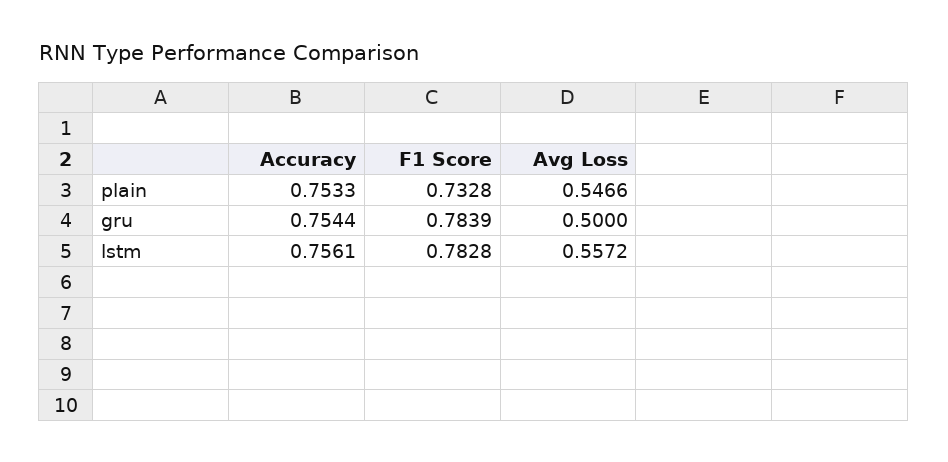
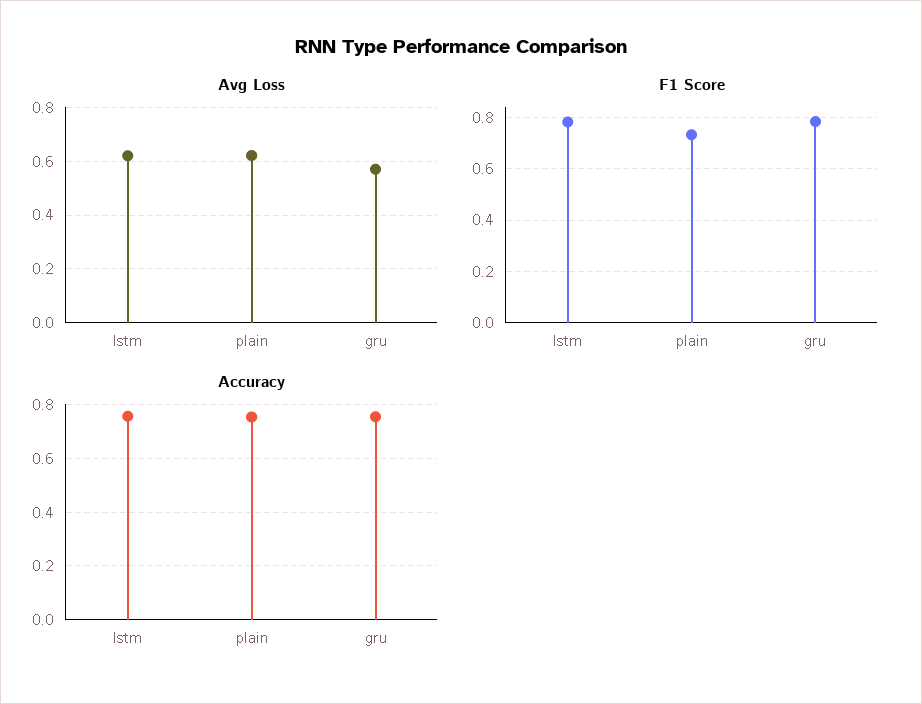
Avg Loss, plain: 0.5466 -> 0.625
Avg Loss, gru: 0.5 -> 0.575
Avg Loss, lstm: 0.5572 -> 0.625

